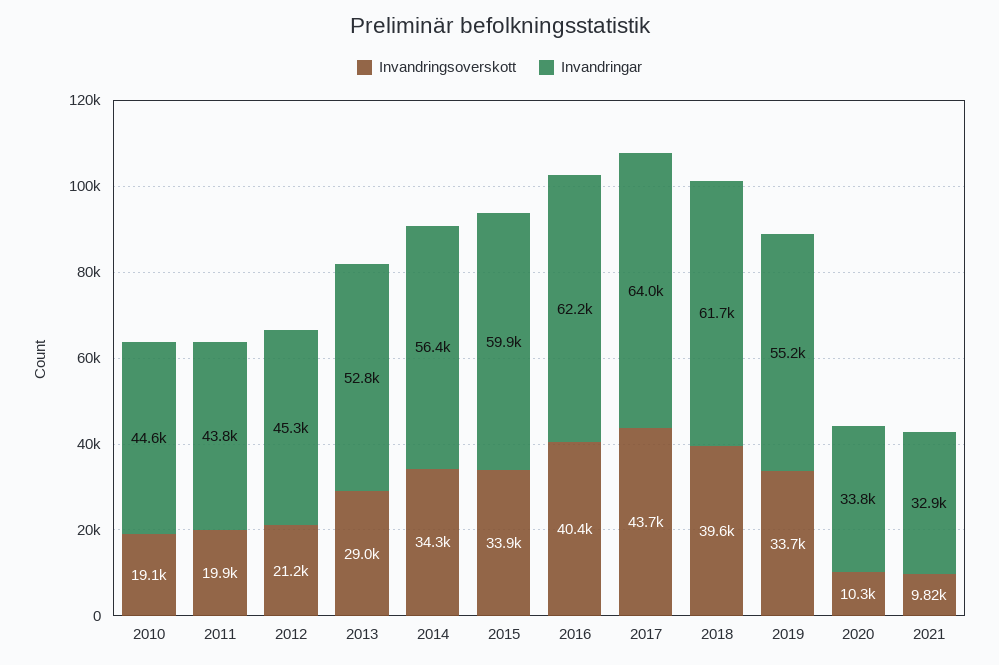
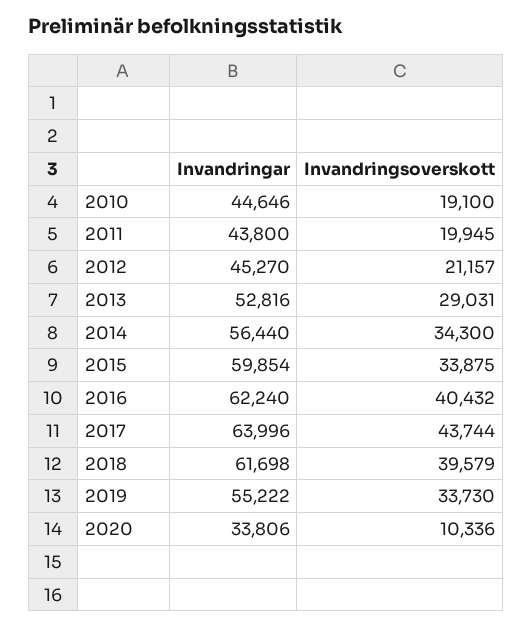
Invandringsoverskott, 2021: 9820 -> none
Invandringar, 2021: 32900 -> none

